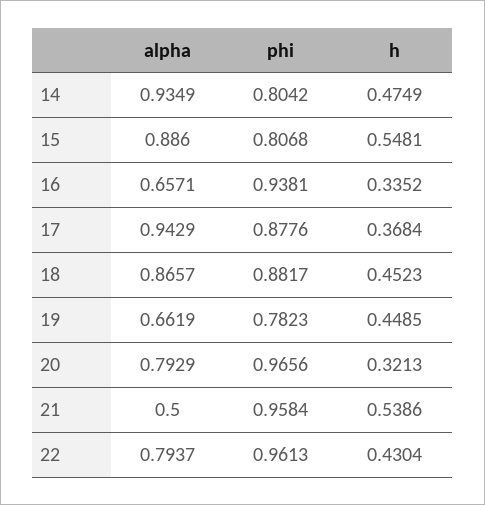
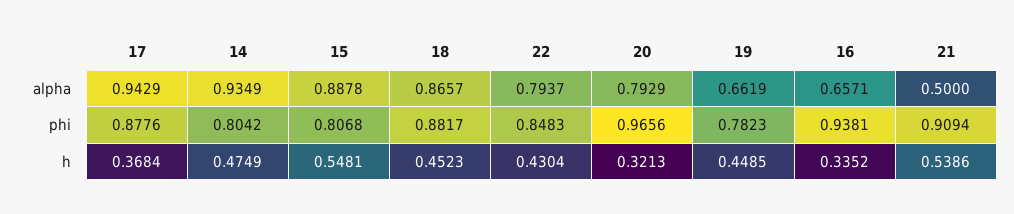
alpha, 15: 0.886 -> 0.8878
phi, 21: 0.9584 -> 0.9094
phi, 22: 0.9613 -> 0.8483

